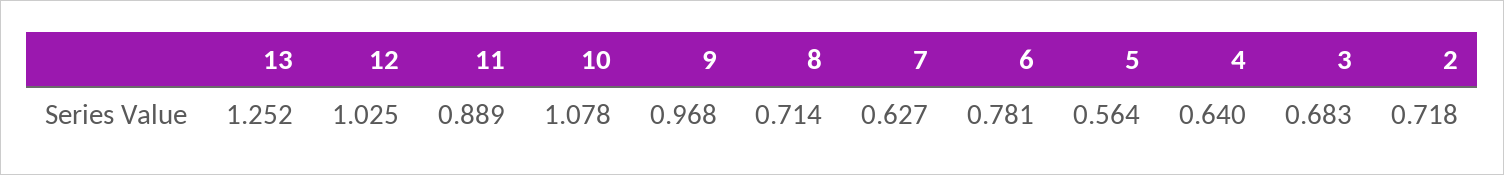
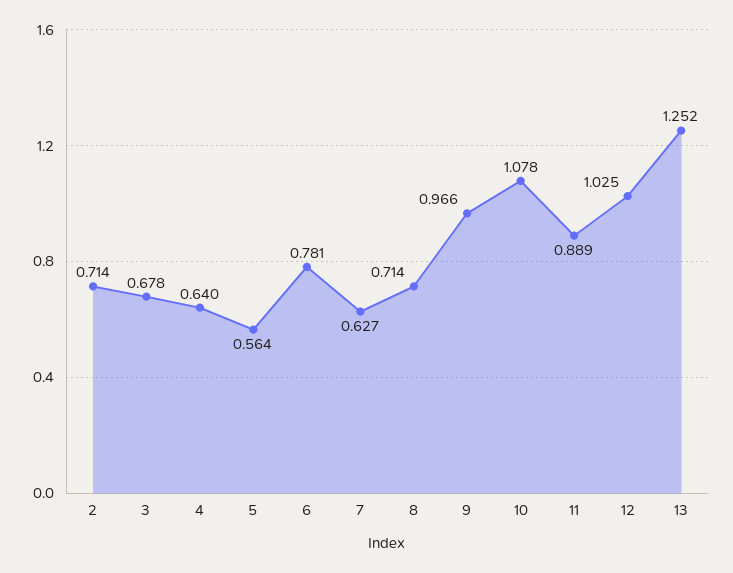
9: 0.968 -> 0.966
3: 0.683 -> 0.678
2: 0.718 -> 0.714

